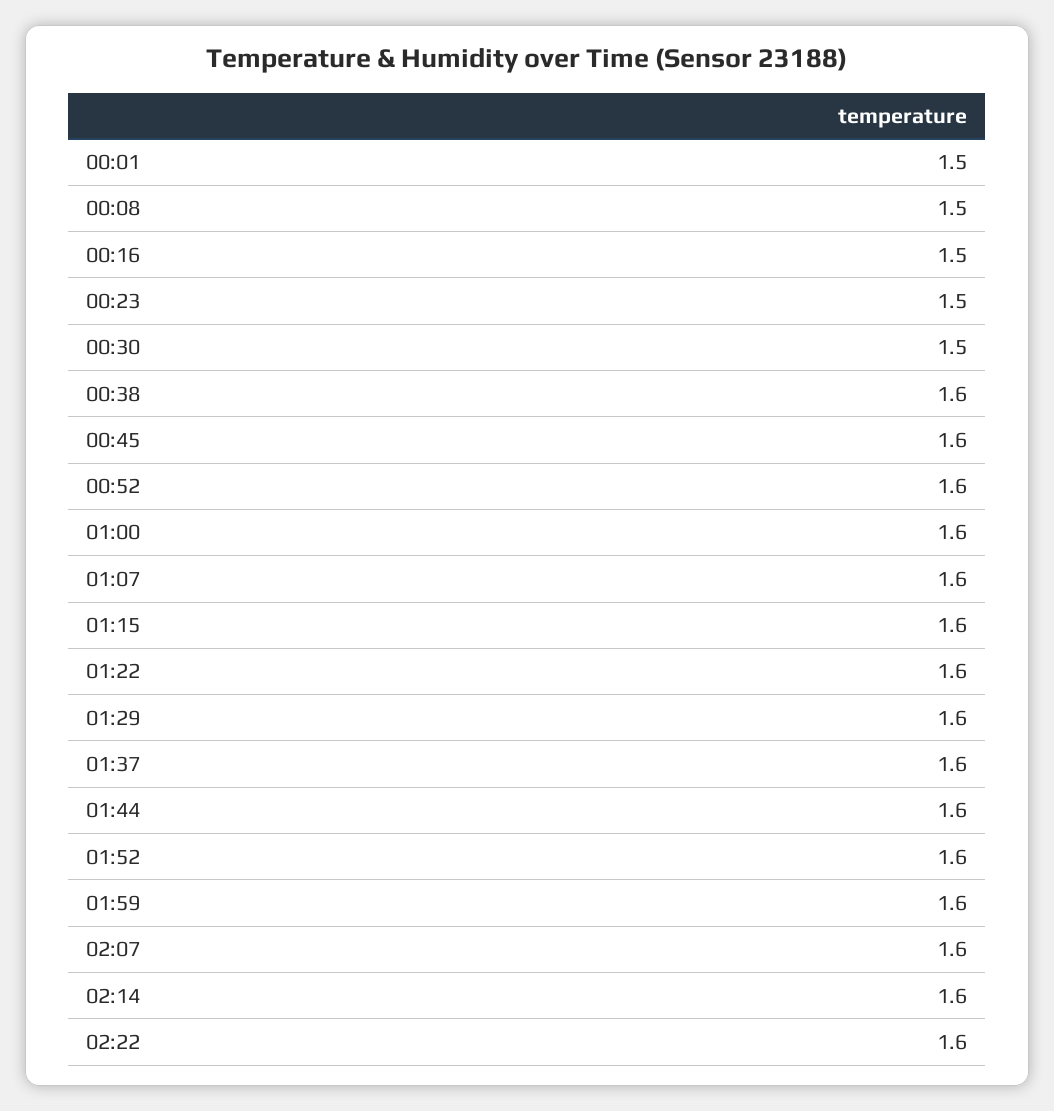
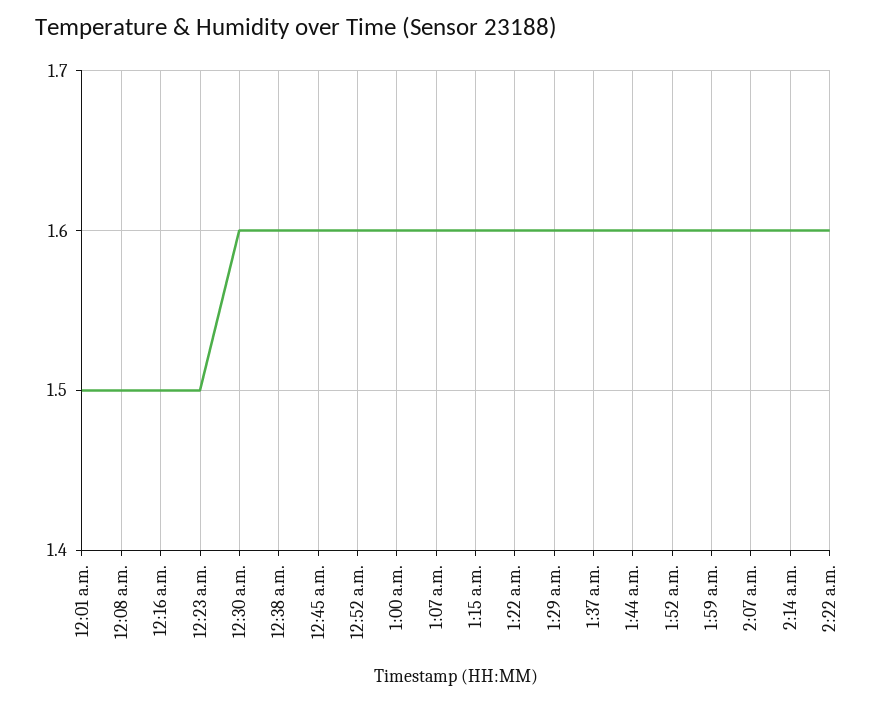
00:30: 1.5 -> 1.6

